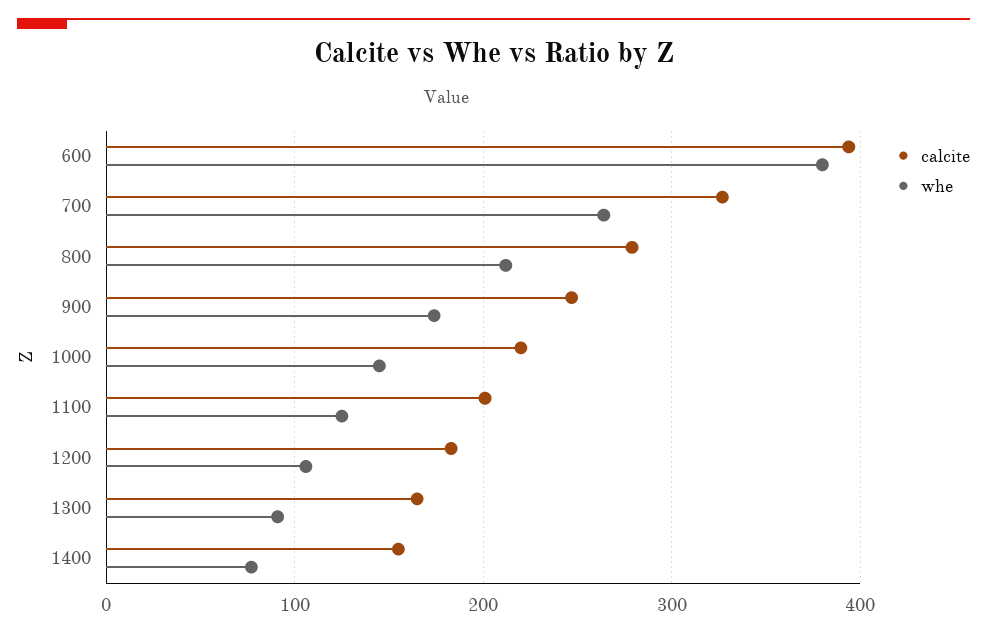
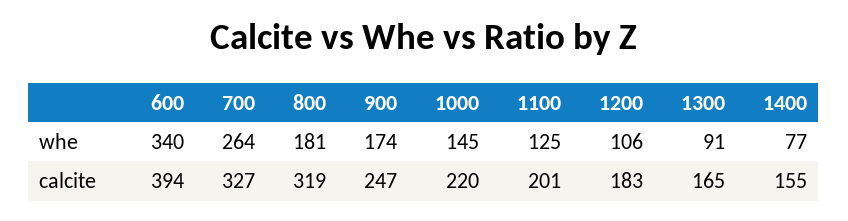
whe, 600: 380 -> 340
calcite, 800: 280 -> 319
whe, 800: 210 -> 181

